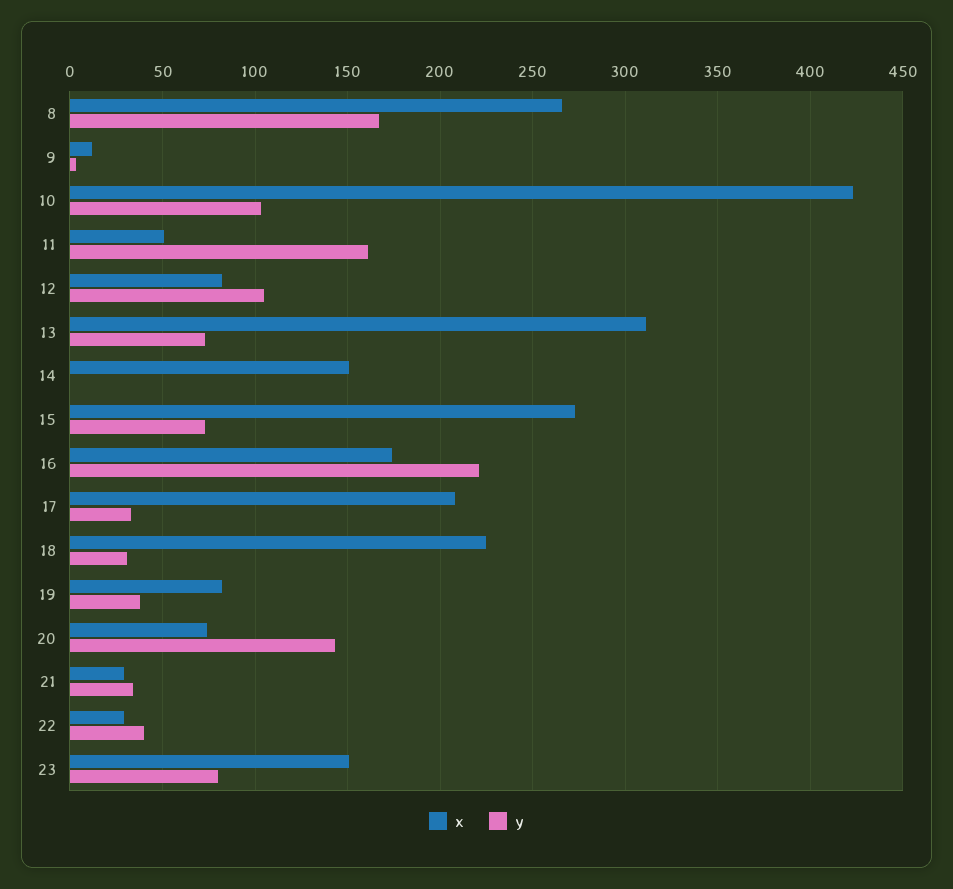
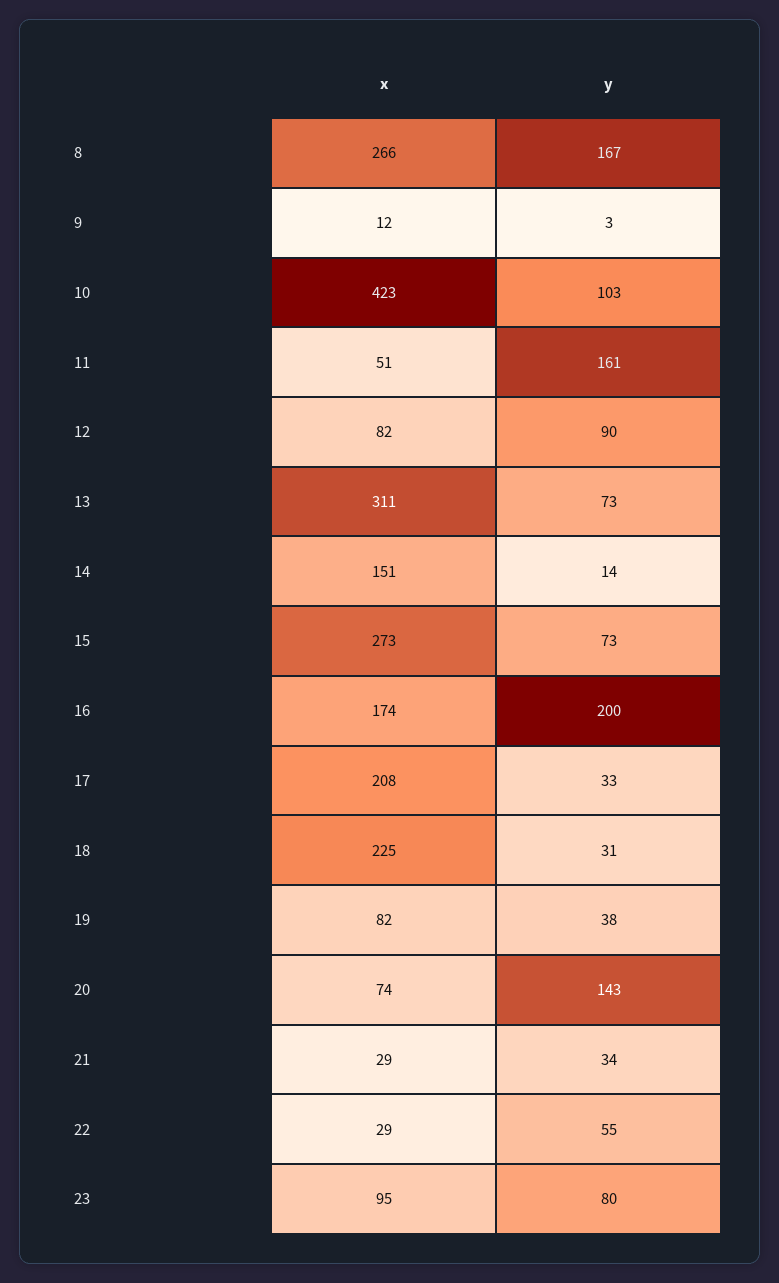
y, 12: 105 -> 90
y, 14: 0 -> 14
y, 16: 220 -> 200
y, 22: 40 -> 55
x, 23: 150 -> 95

